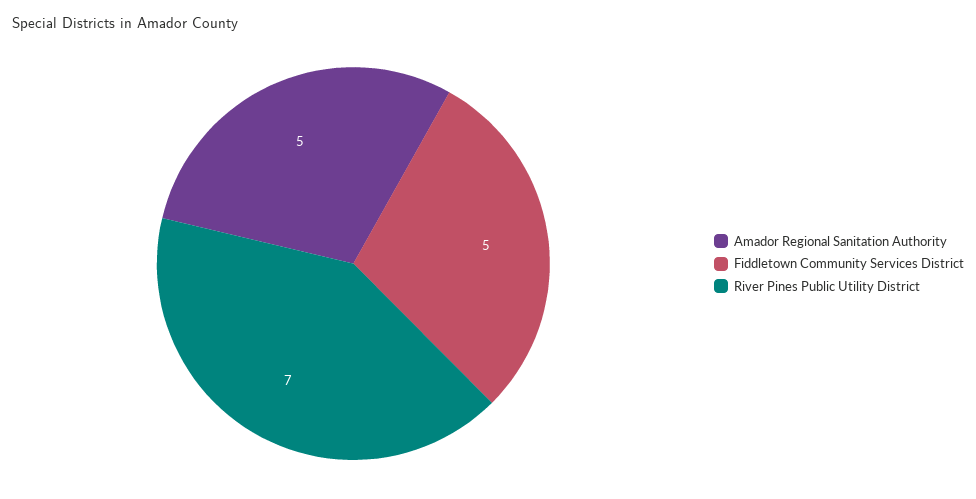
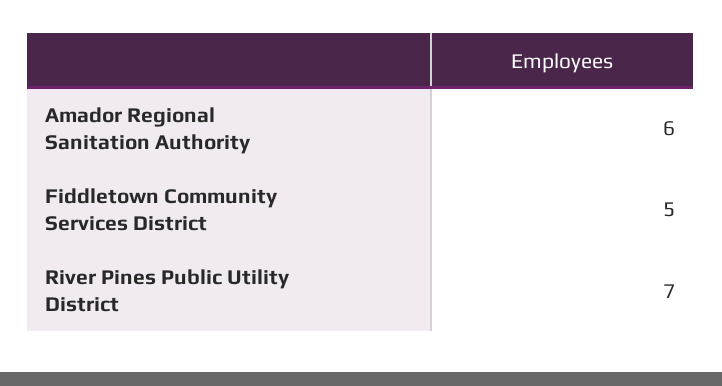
Amador Regional Sanitation Authority: 5 -> 6

